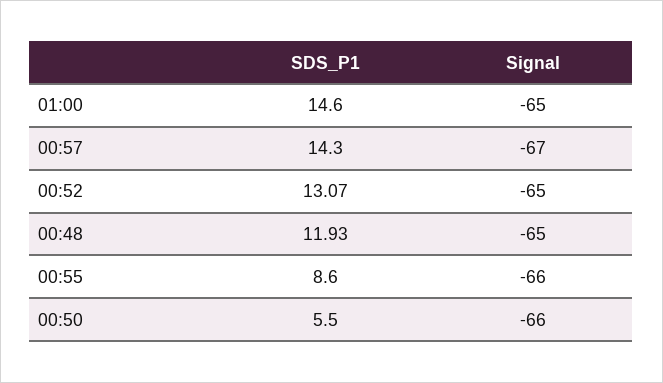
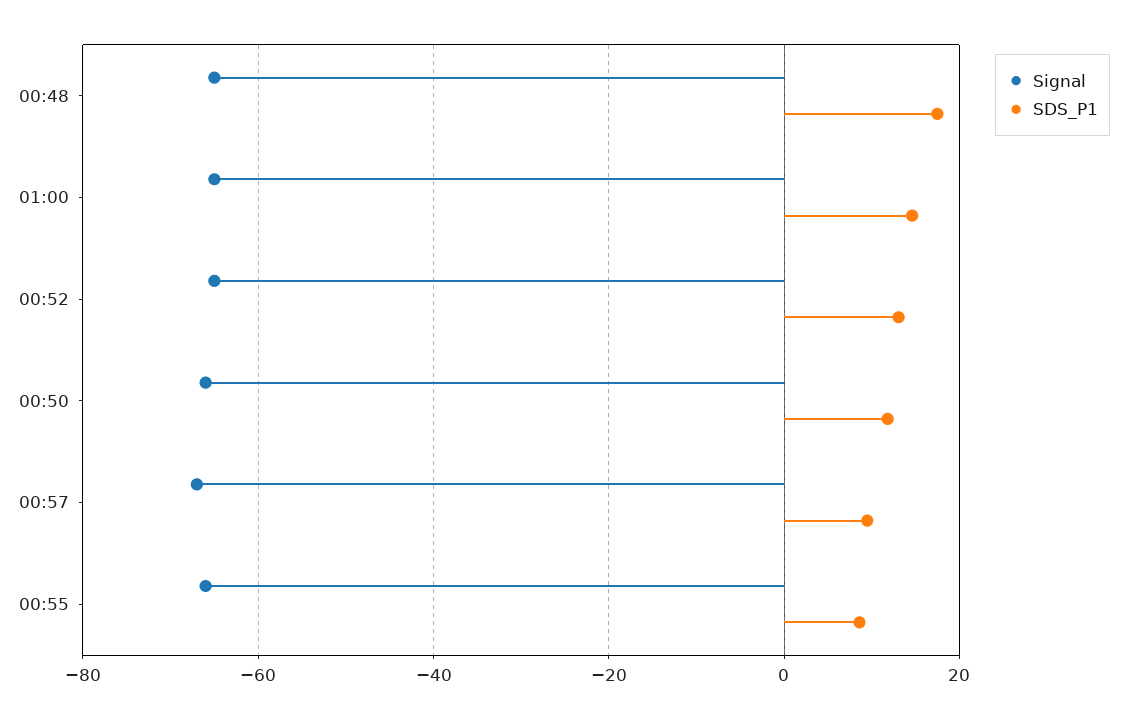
SDS_P1, 00:57: 14.3 -> 10
SDS_P1, 00:48: 11.93 -> 18
SDS_P1, 00:50: 5.5 -> 12

